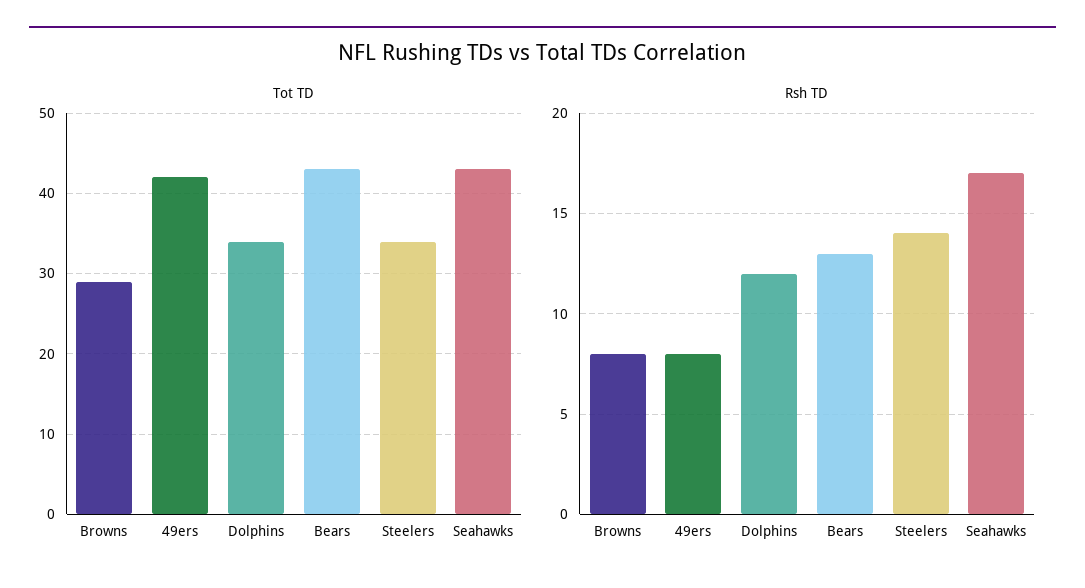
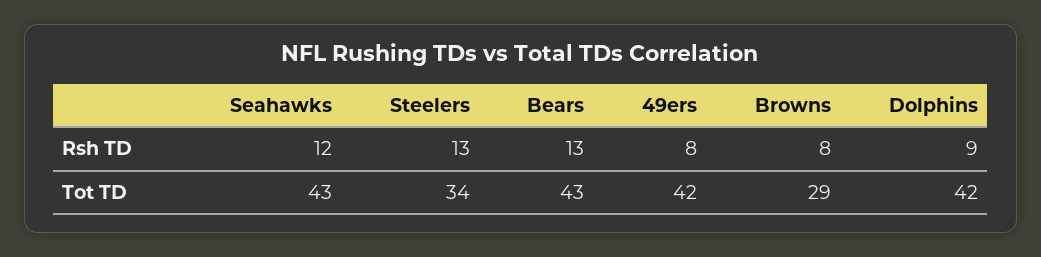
Tot TD, Dolphins: 34 -> 42
Rsh TD, Dolphins: 12 -> 9
Rsh TD, Steelers: 14 -> 13
Rsh TD, Seahawks: 17 -> 12

